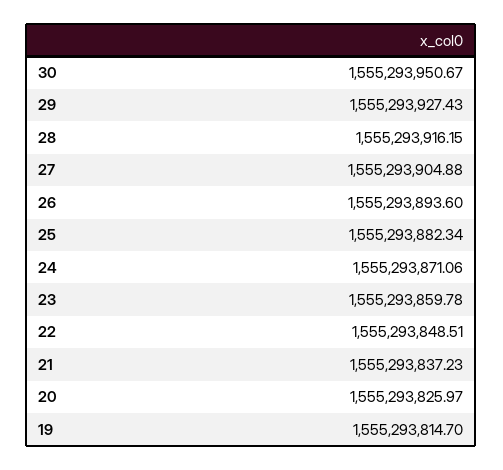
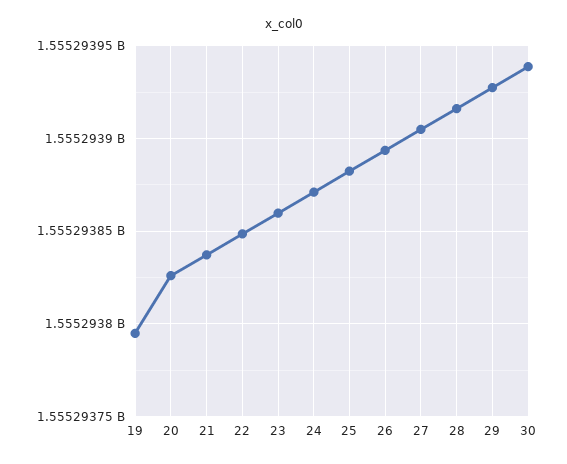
30: 1555293950.67 -> 1555293940
19: 1555293814.7 -> 1555293795

